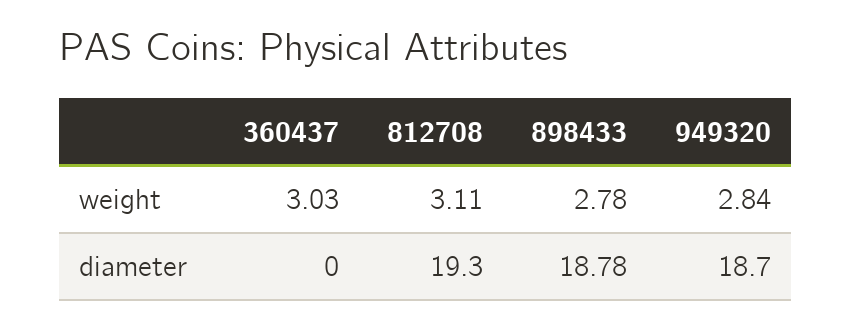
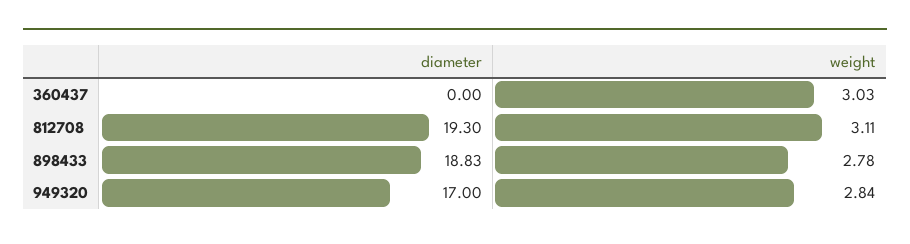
898433, diameter: 18.78 -> 18.83
949320, diameter: 18.7 -> 17

